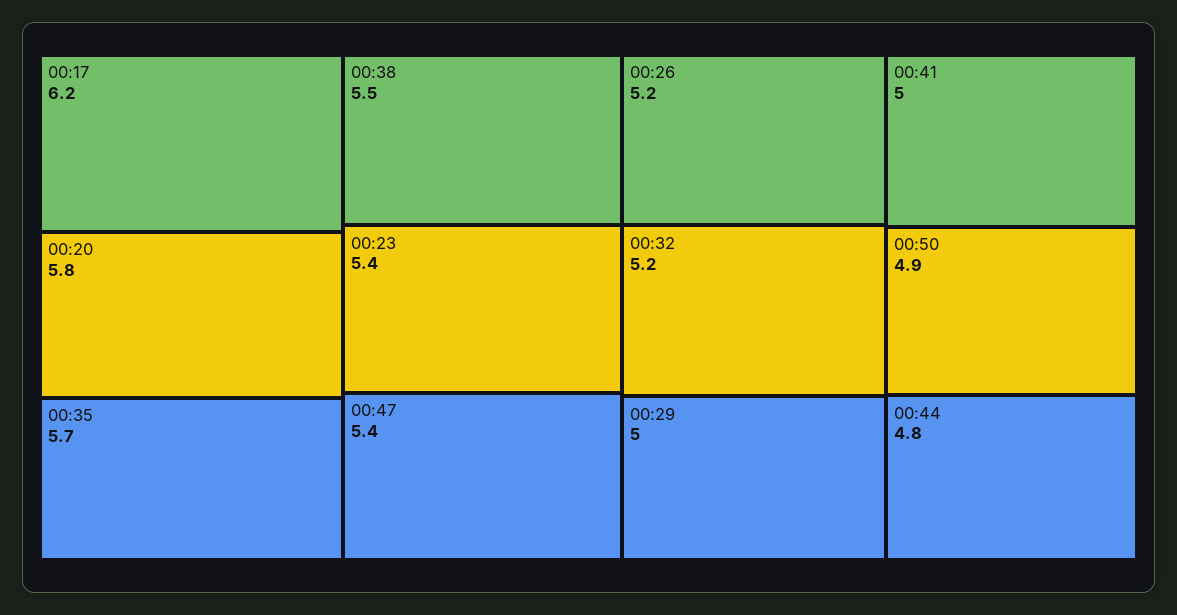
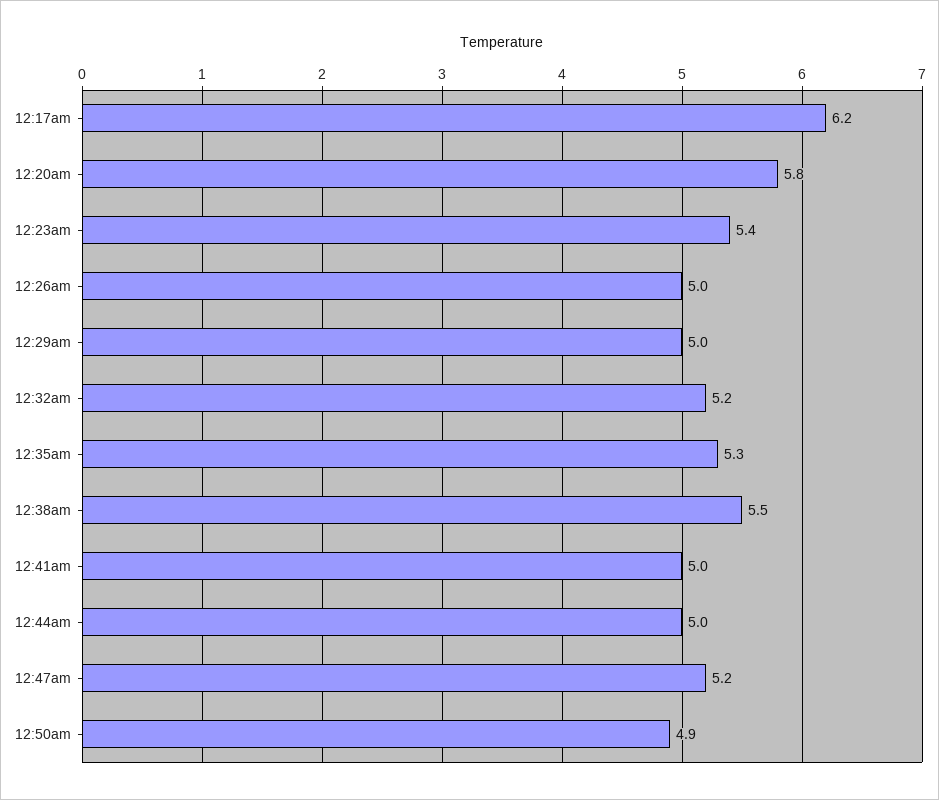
00:35: 5.7 -> 5.3
00:47: 5.4 -> 5.2
00:26: 5.2 -> 5
00:44: 4.8 -> 5

